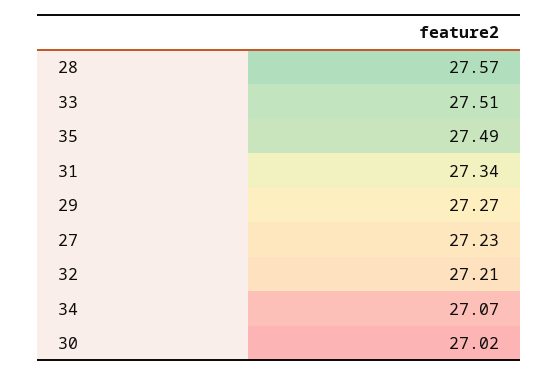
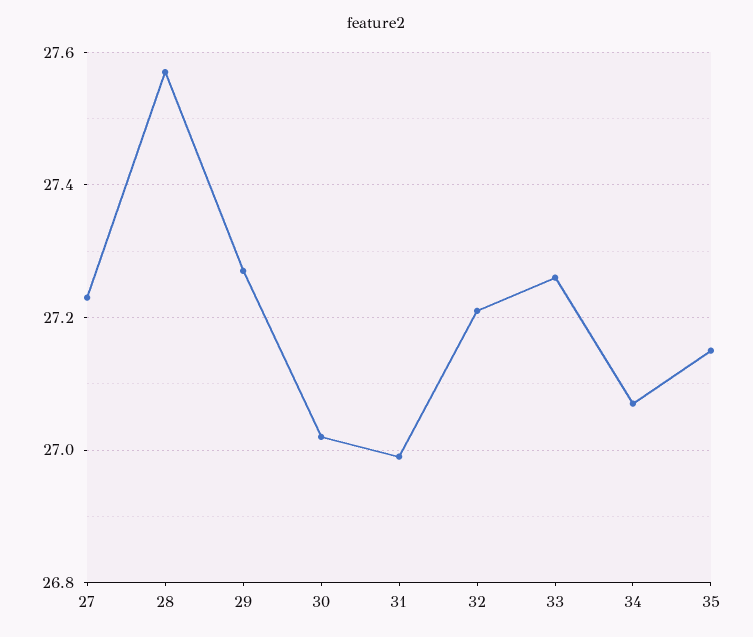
33: 27.51 -> 27.25
35: 27.49 -> 27.15
31: 27.34 -> 27

